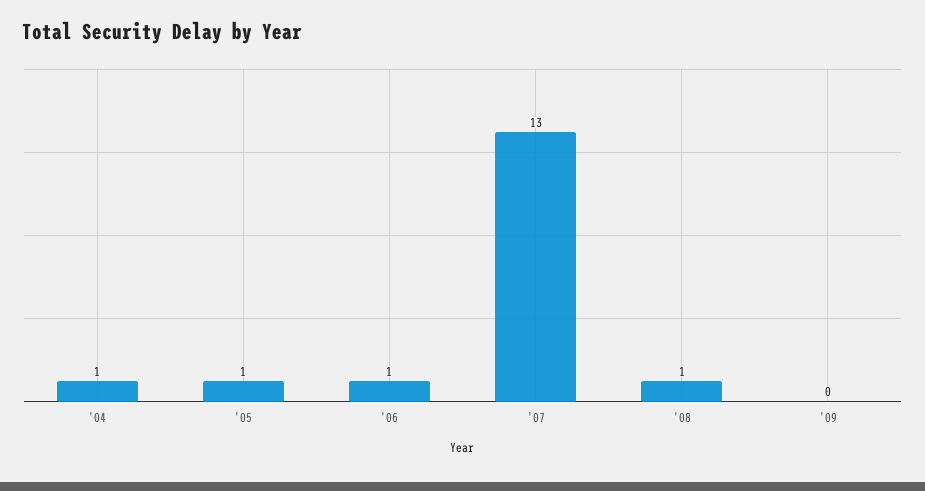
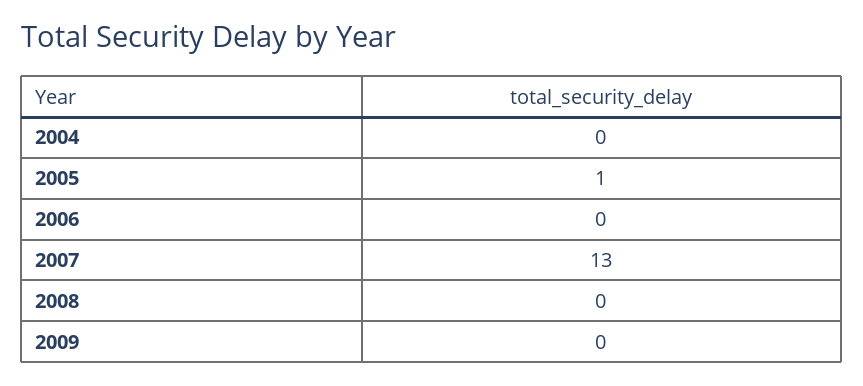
'04: 1 -> 0
'06: 1 -> 0
'08: 1 -> 0

